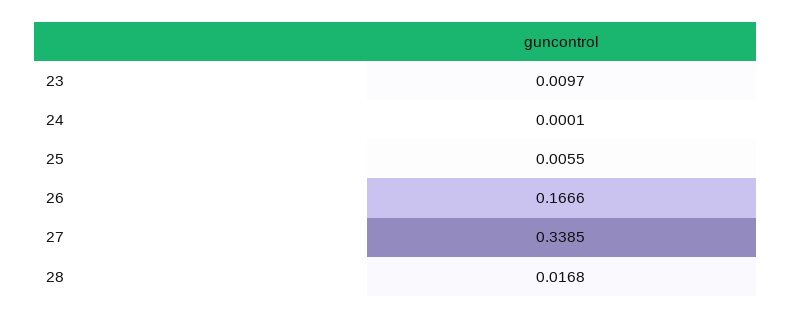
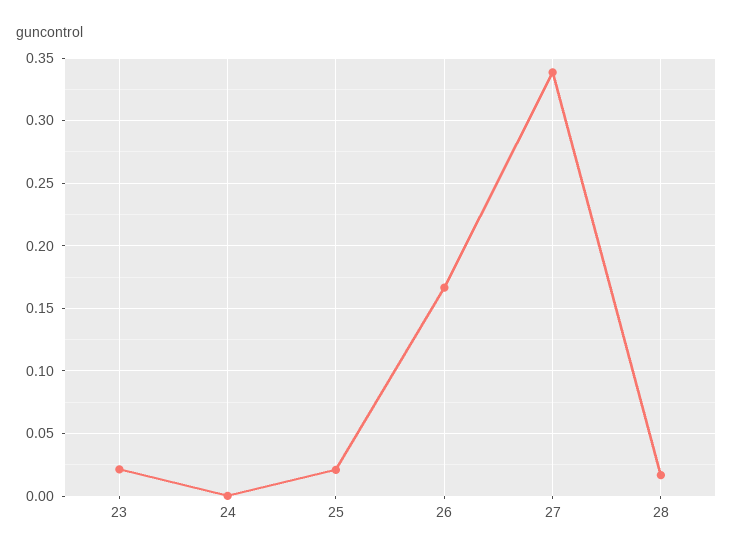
23: 0.0097 -> 0.02
25: 0.0055 -> 0.02

